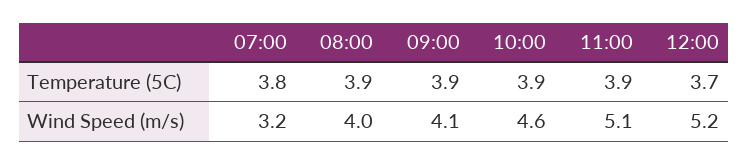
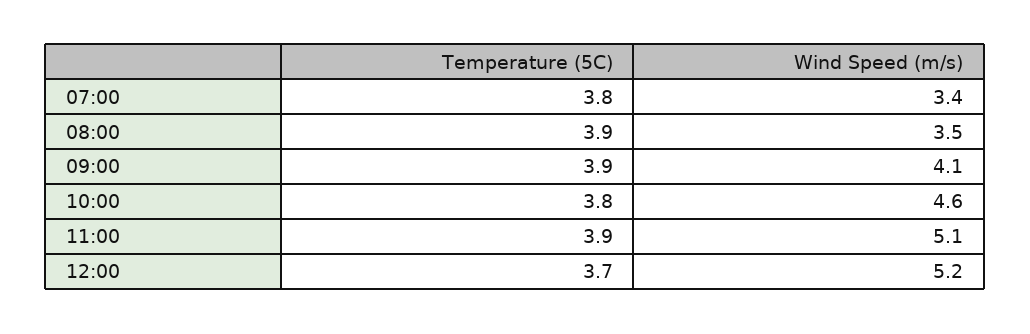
10:00, Temperature (5C): 3.9 -> 3.8
07:00, Wind Speed (m/s): 3.2 -> 3.4
08:00, Wind Speed (m/s): 4 -> 3.5

